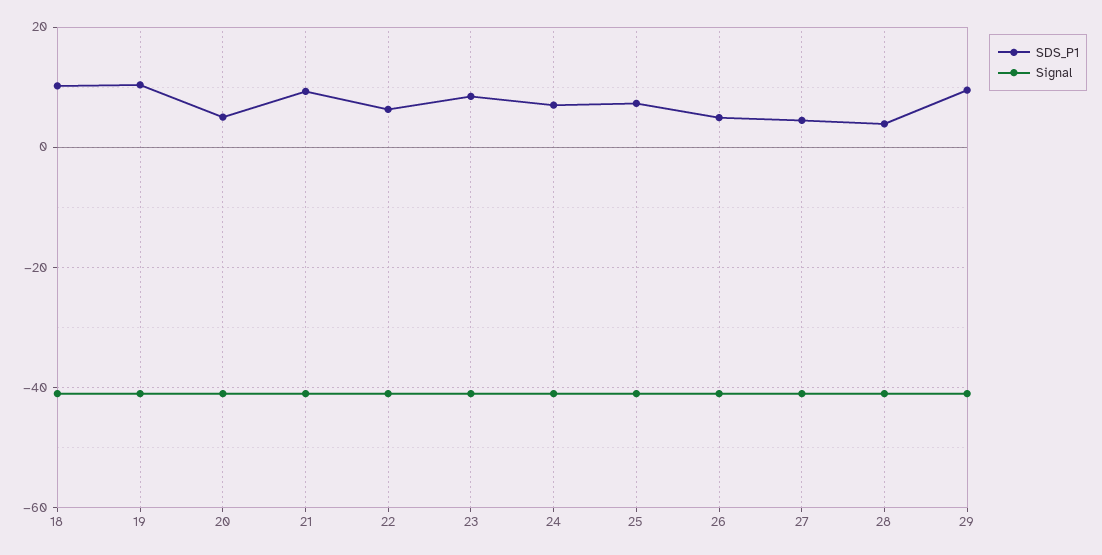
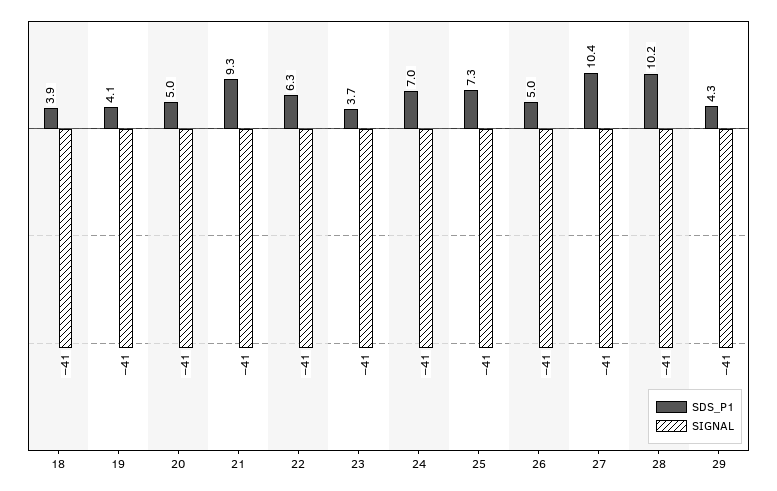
SDS_P1, 18: 10 -> 3.9
SDS_P1, 19: 10 -> 4.1
SDS_P1, 23: 8 -> 3.7
SDS_P1, 27: 4 -> 10.4
SDS_P1, 28: 4 -> 10.2
SDS_P1, 29: 10 -> 4.3

